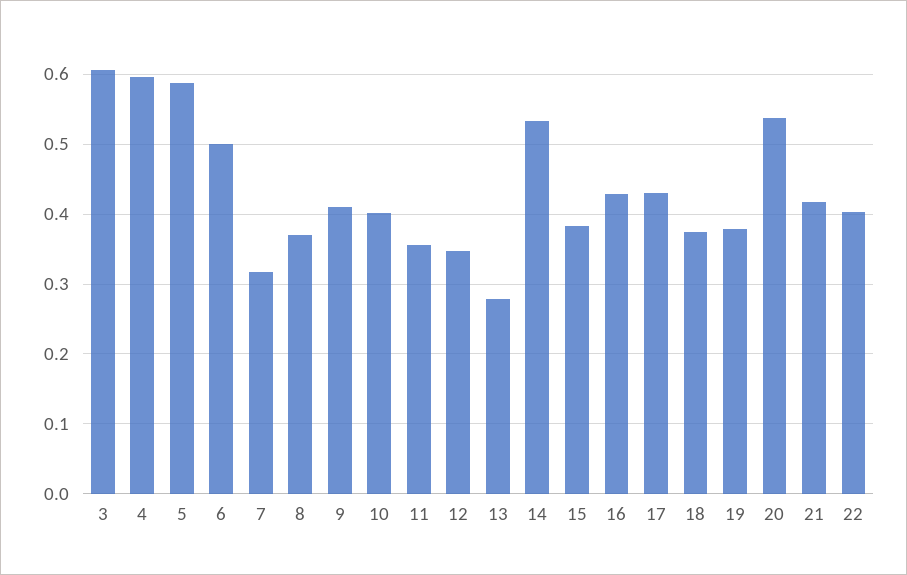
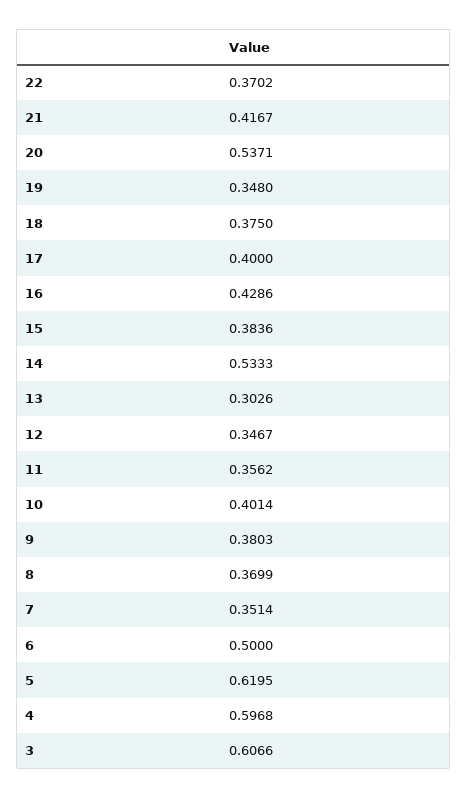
5: 0.59 -> 0.6195
7: 0.32 -> 0.3514
9: 0.41 -> 0.3803
13: 0.28 -> 0.3026
17: 0.43 -> 0.4
19: 0.38 -> 0.348
22: 0.4 -> 0.3702

